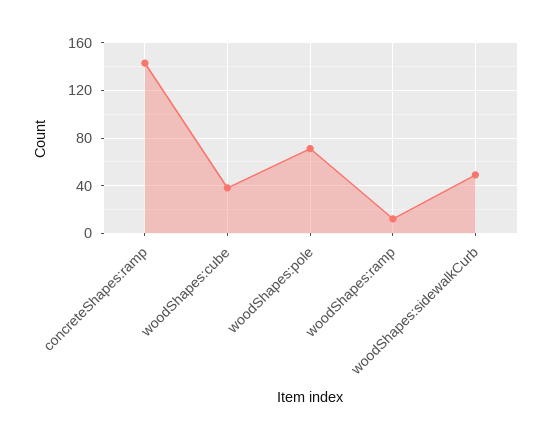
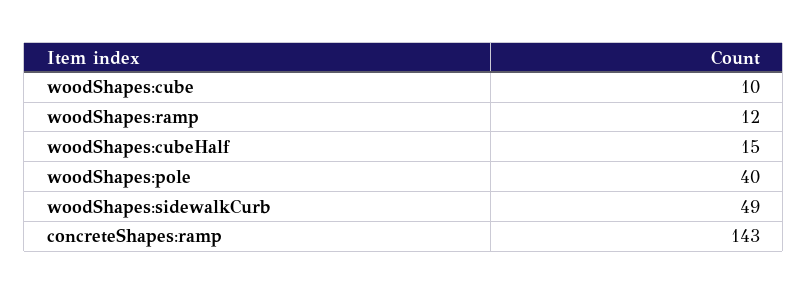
woodShapes:cube: 40 -> 10
woodShapes:pole: 70 -> 40
woodShapes:cubeHalf: none -> 15

